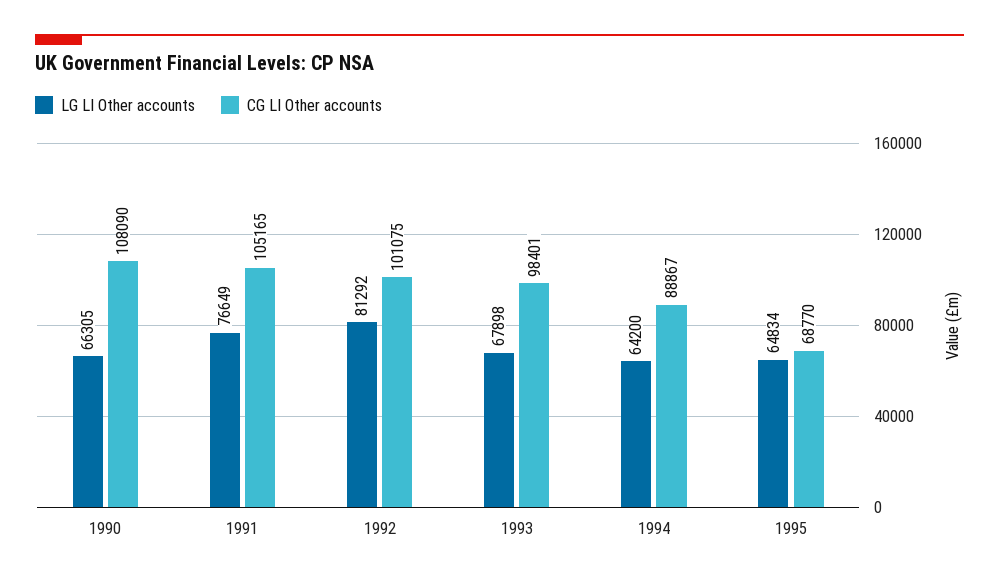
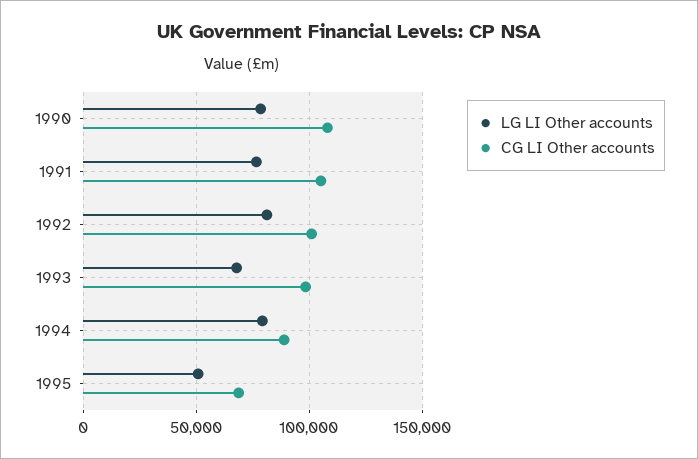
LG LI Other accounts, 1990: 66305 -> 80000
LG LI Other accounts, 1994: 64200 -> 80000
LG LI Other accounts, 1995: 64834 -> 50000

